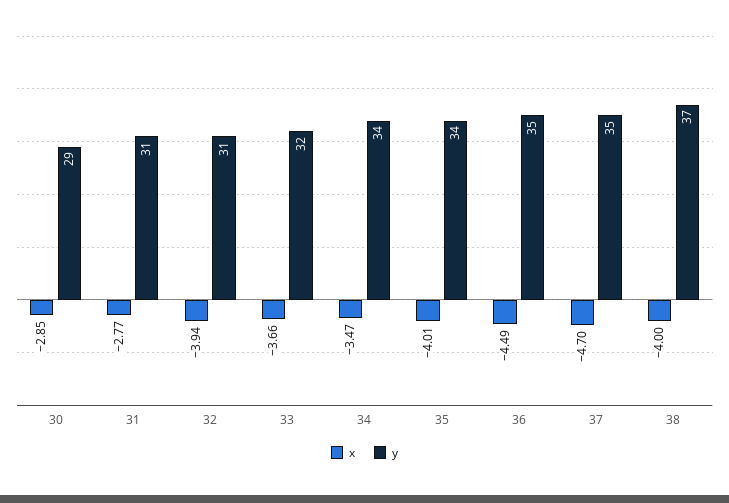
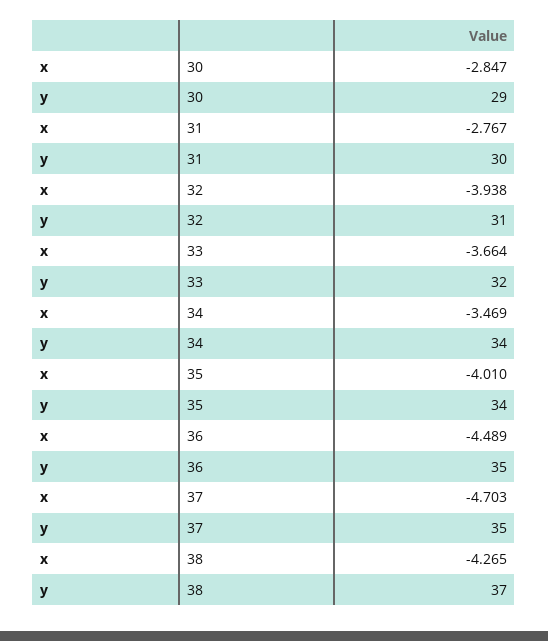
y, 31: 31 -> 30
x, 38: -4 -> -4.265

